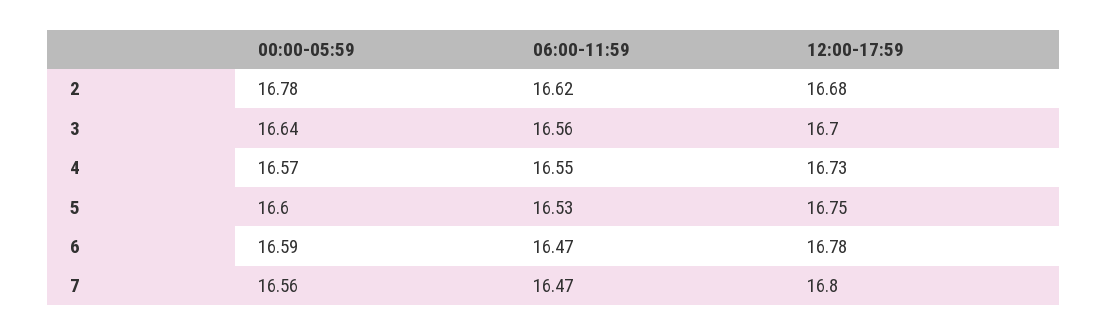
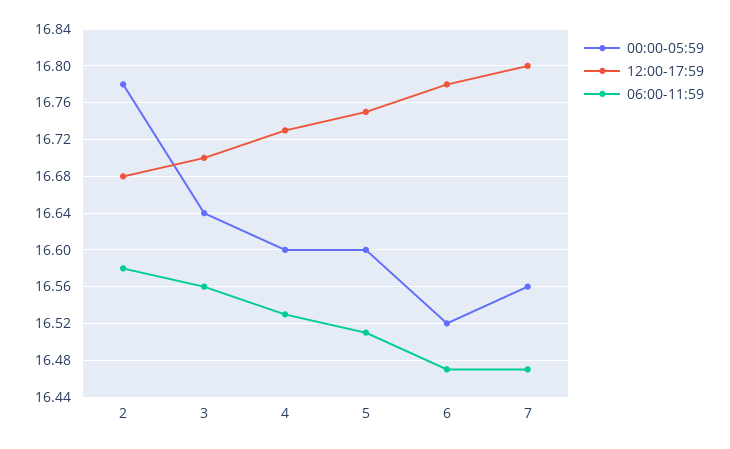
06:00-11:59, 2: 16.62 -> 16.58
00:00-05:59, 4: 16.57 -> 16.6
06:00-11:59, 4: 16.55 -> 16.53
06:00-11:59, 5: 16.53 -> 16.51
00:00-05:59, 6: 16.59 -> 16.52

